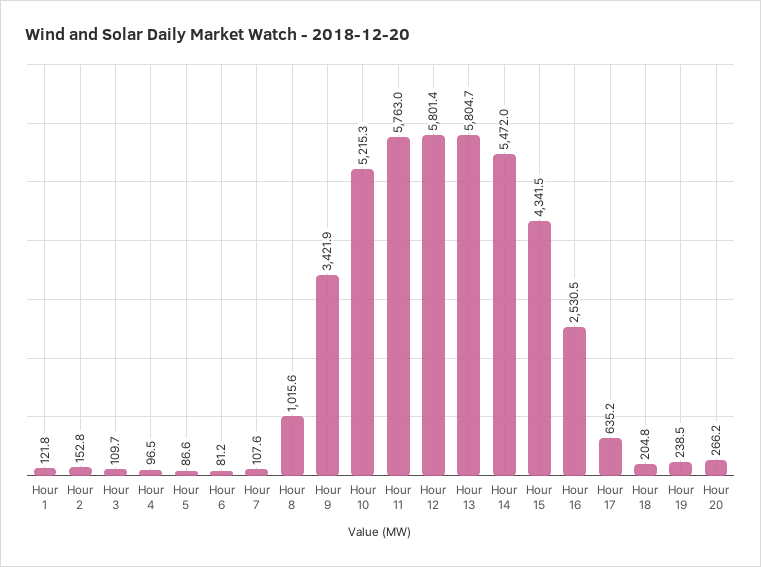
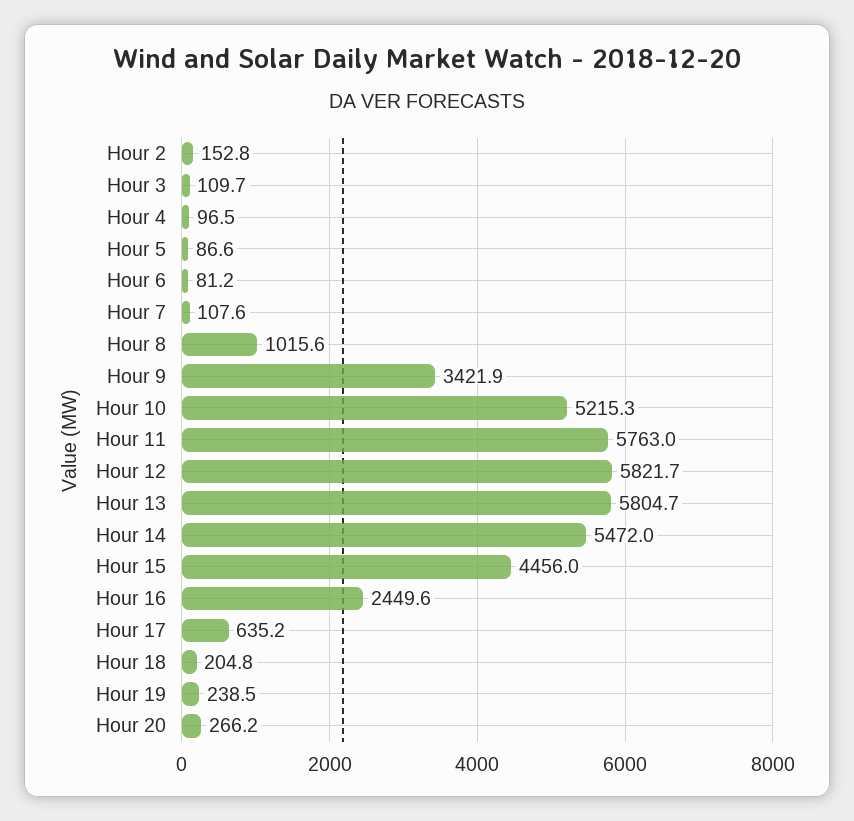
Hour 1: 121.8 -> none
Hour 12: 5801.4 -> 5821.7
Hour 15: 4341.5 -> 4456
Hour 16: 2530.5 -> 2449.6

